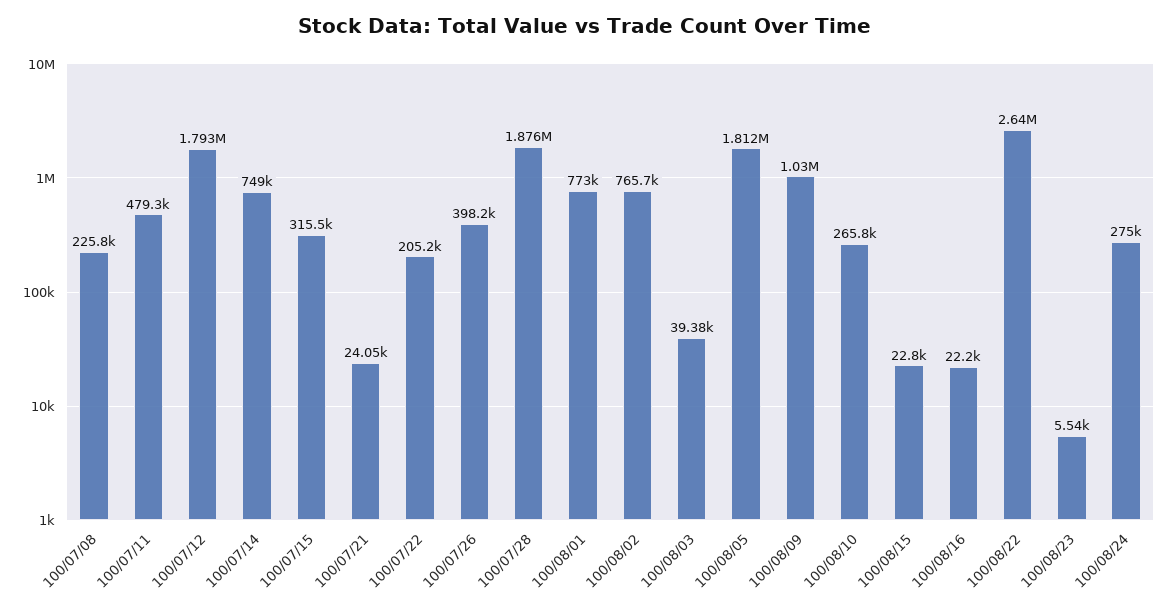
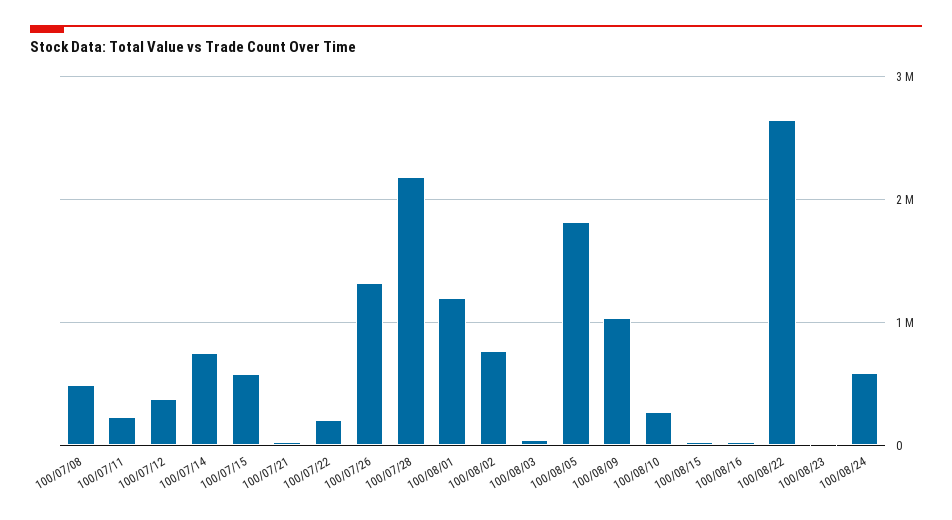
100/07/08: 225800 -> 500000
100/07/11: 479300 -> 200000
100/07/12: 1793000 -> 400000
100/07/15: 315500 -> 600000
100/07/26: 398200 -> 1300000
100/07/28: 1876000 -> 2200000
100/08/01: 773000 -> 1200000
100/08/24: 275000 -> 600000

